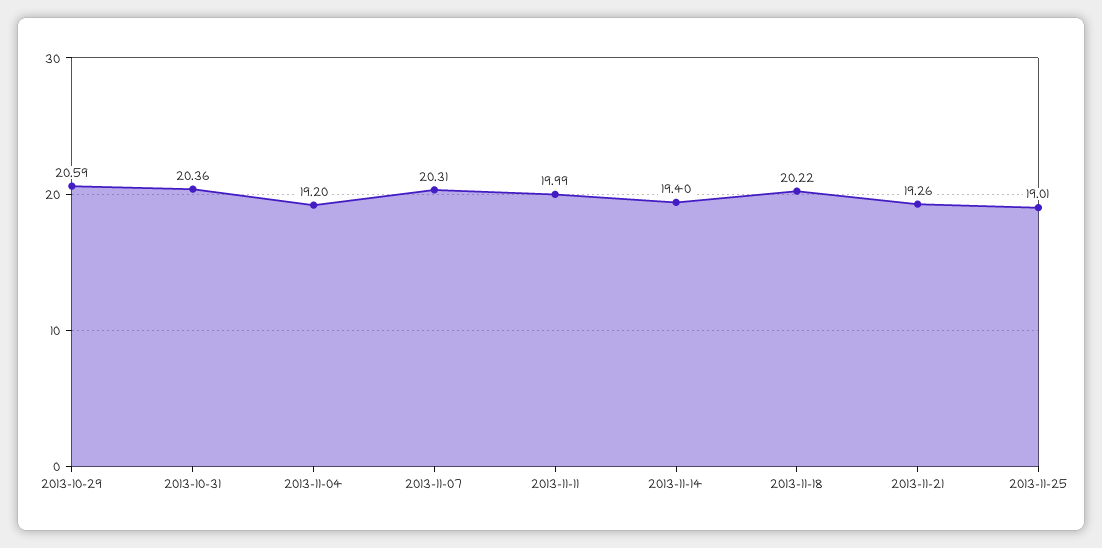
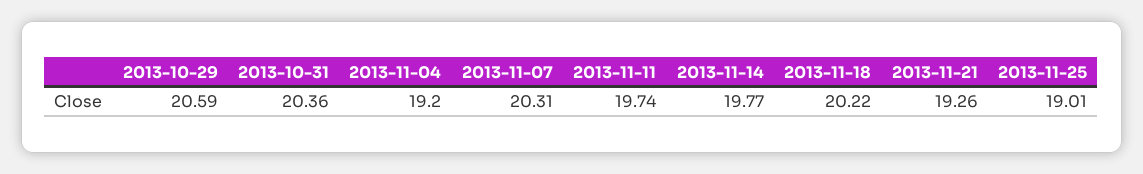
2013-11-11: 19.99 -> 19.74
2013-11-14: 19.4 -> 19.77

